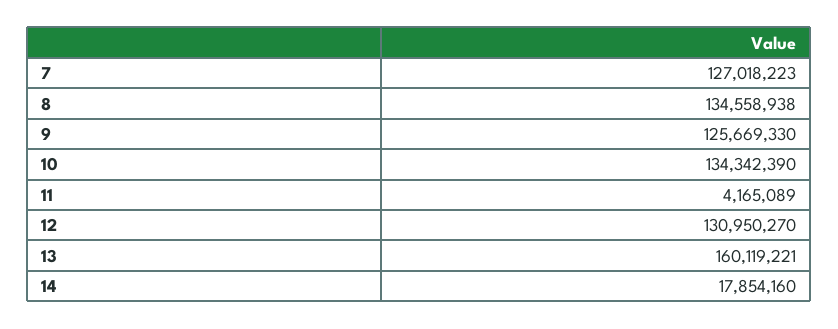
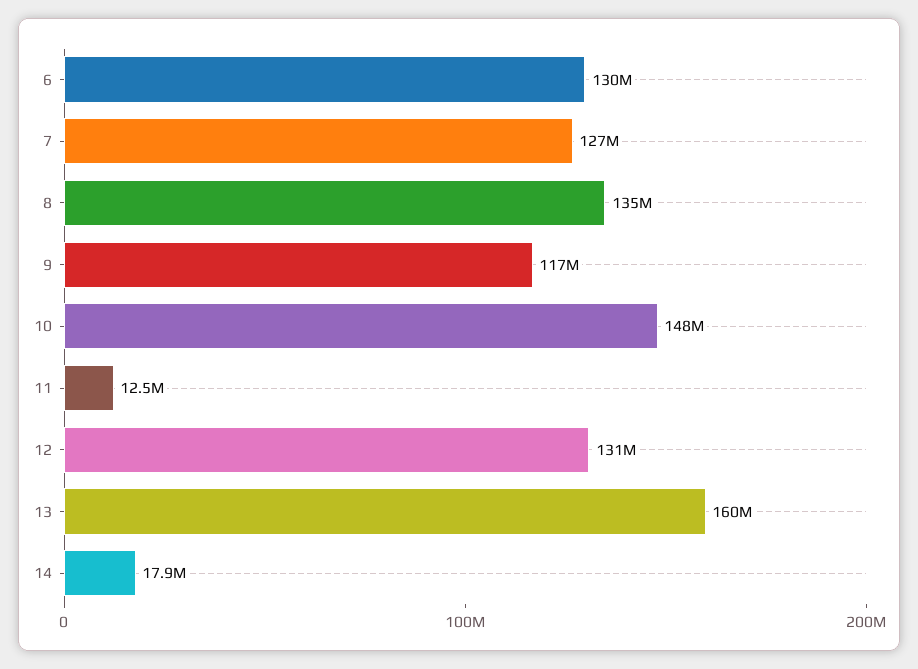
9: 125669330 -> 117000000
10: 134342390 -> 148000000
11: 4165089 -> 12500000
6: none -> 130000000

